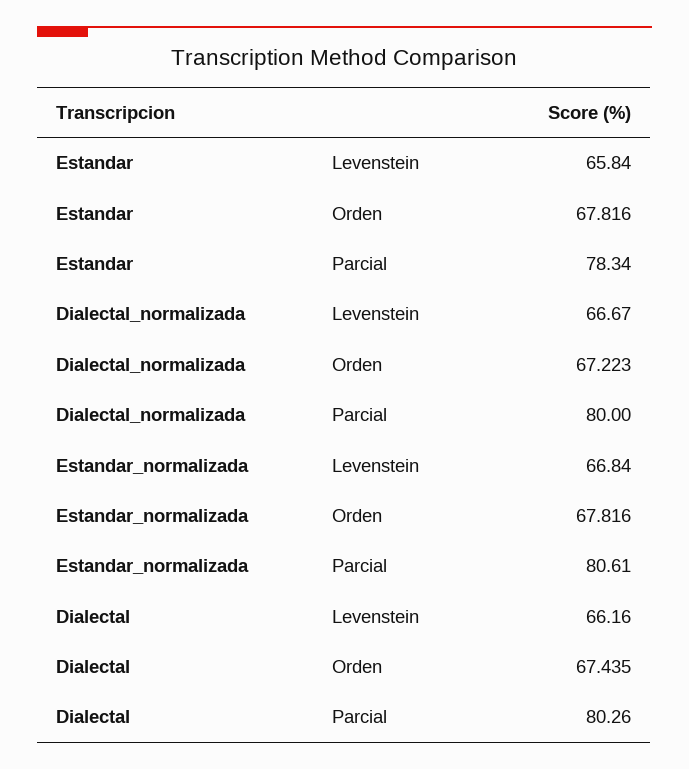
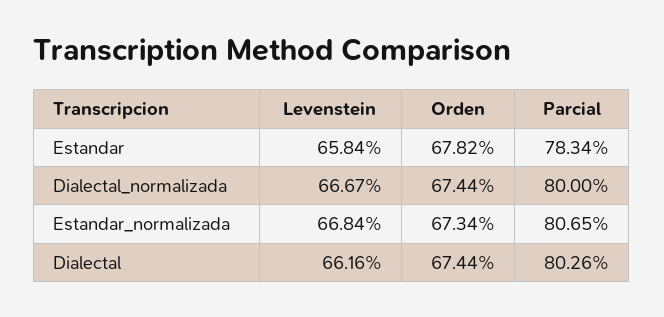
Dialectal_normalizada, Orden: 67.223 -> 67.44
Estandar_normalizada, Orden: 67.816 -> 67.34
Estandar_normalizada, Parcial: 80.61 -> 80.65

